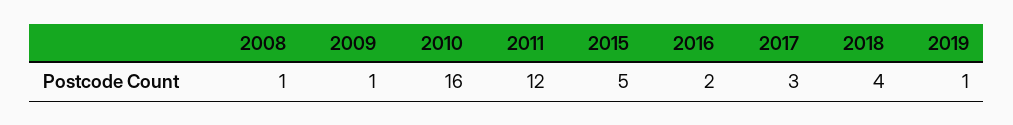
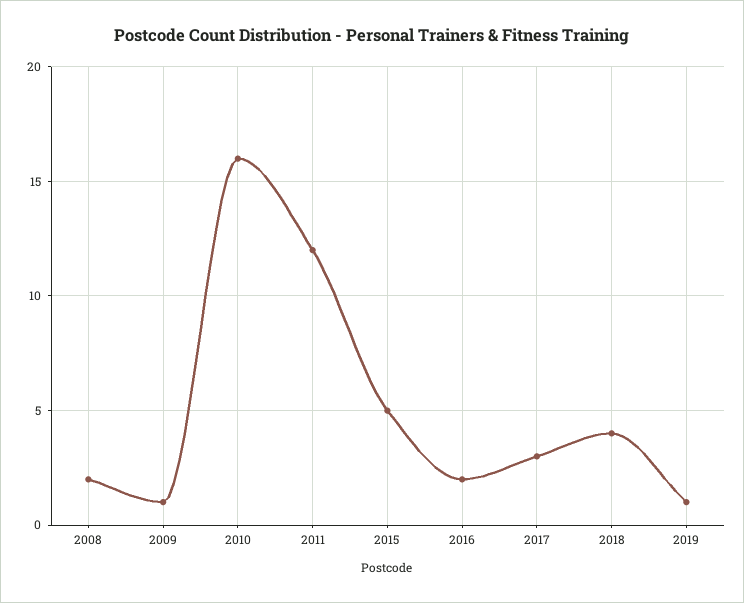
2008: 1 -> 2

